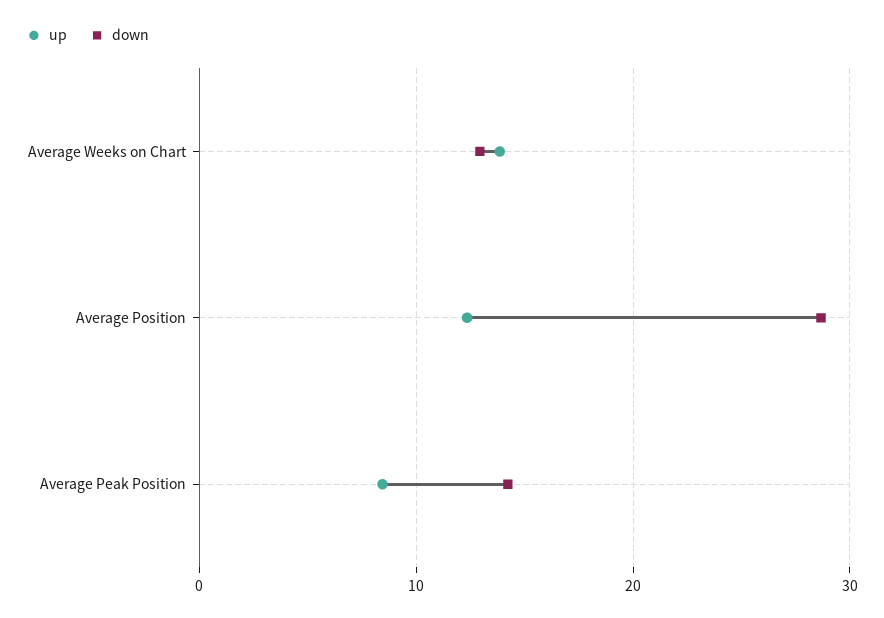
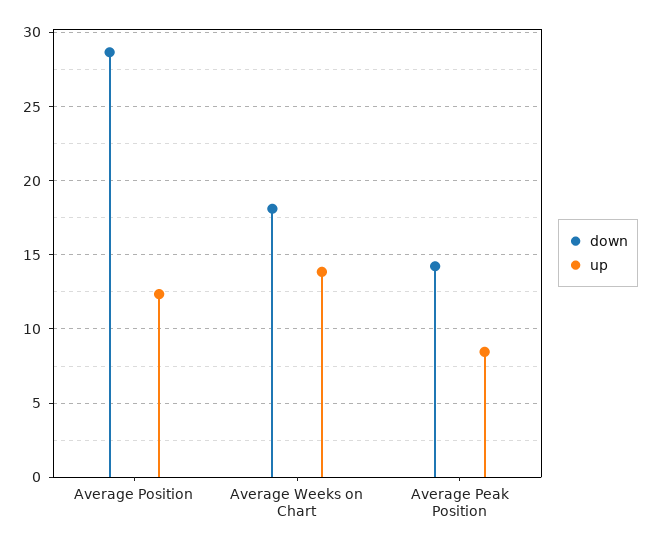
down, Average Weeks on Chart: 13 -> 18

